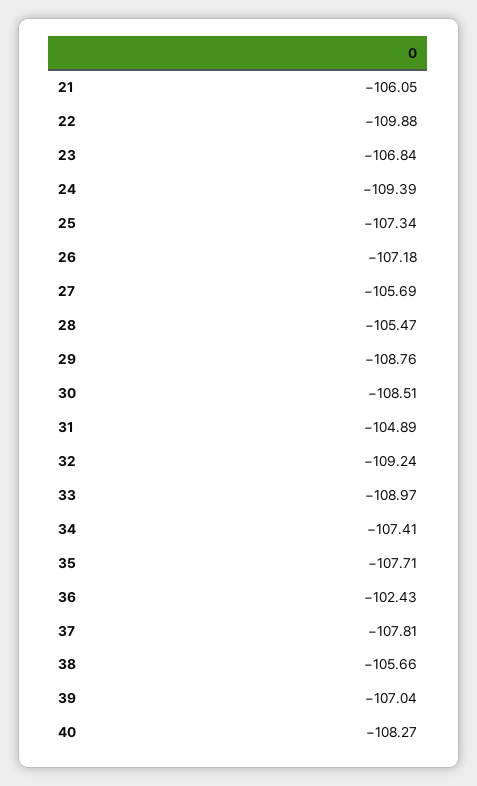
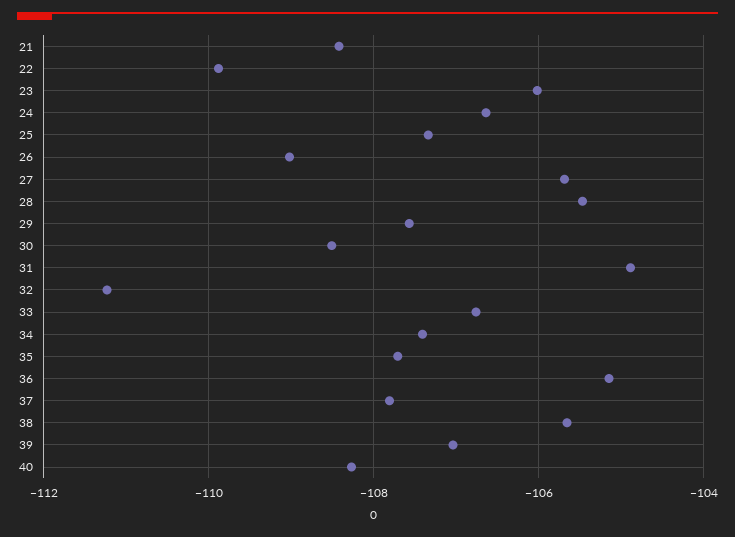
21: -106.05 -> -108.4
23: -106.84 -> -106
24: -109.39 -> -106.6
26: -107.18 -> -109
29: -108.76 -> -107.6
32: -109.24 -> -111.2
33: -108.97 -> -106.8
36: -102.43 -> -105.2

